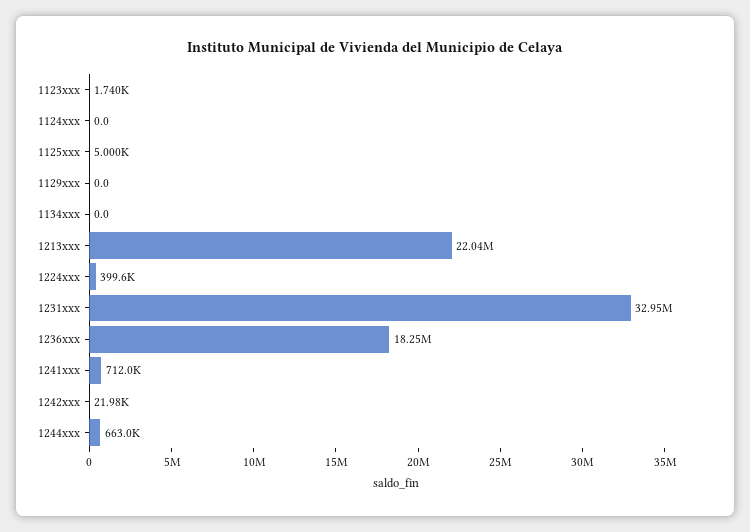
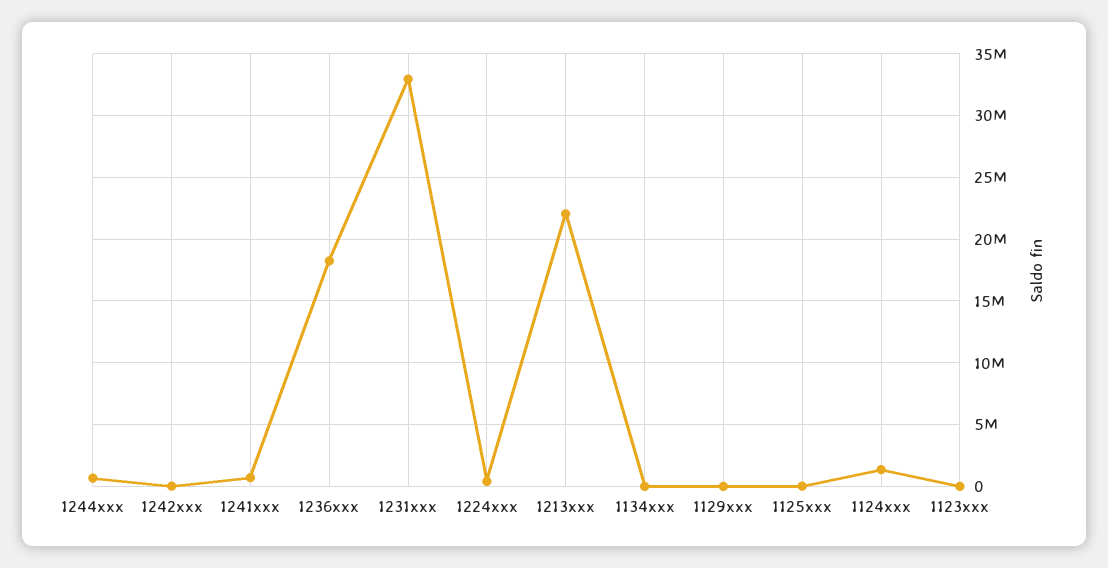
1124xxx: 0 -> 1500000

